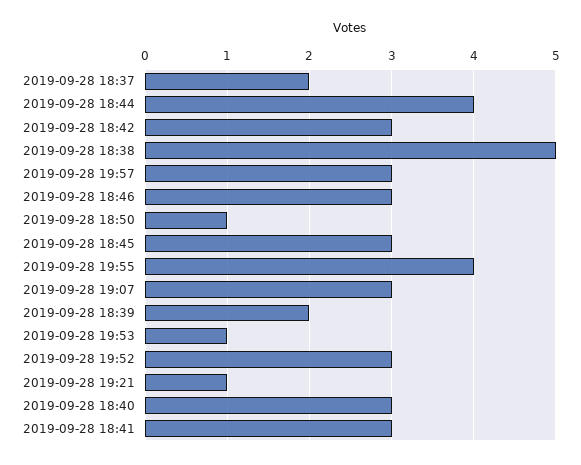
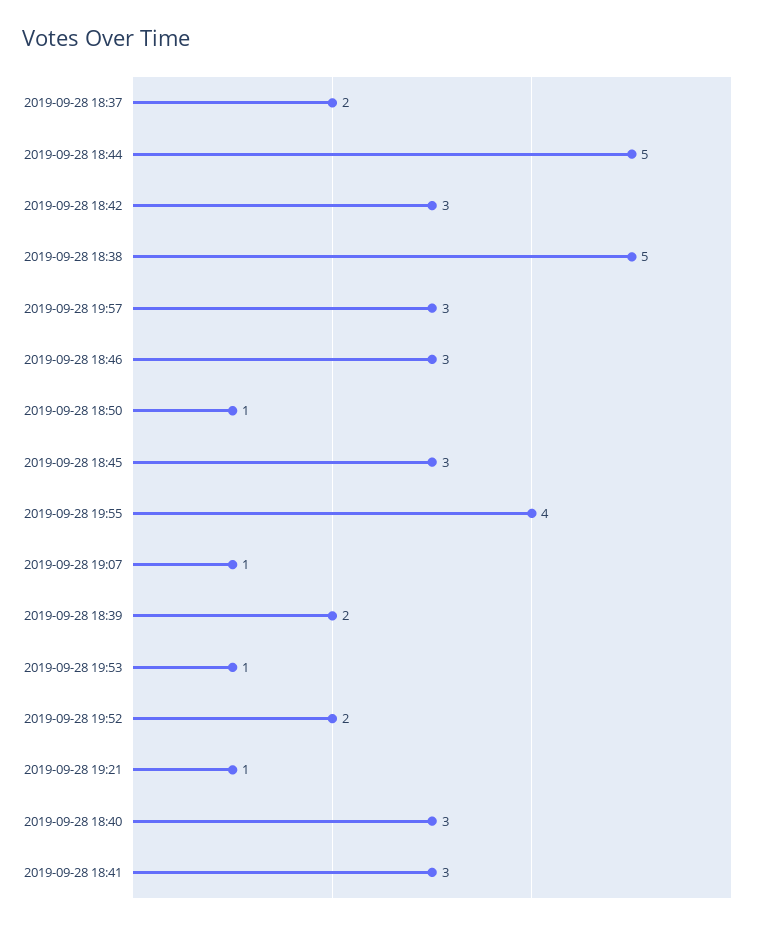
2019-09-28 18:44: 4 -> 5
2019-09-28 19:07: 3 -> 1
2019-09-28 19:52: 3 -> 2

